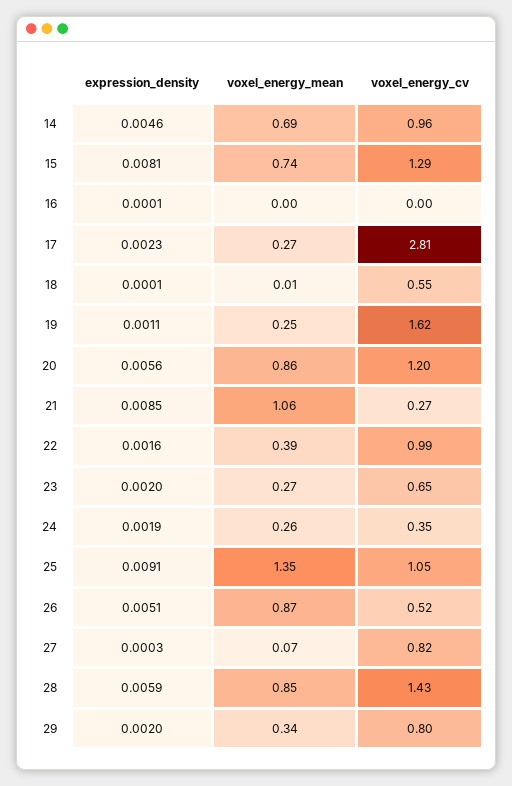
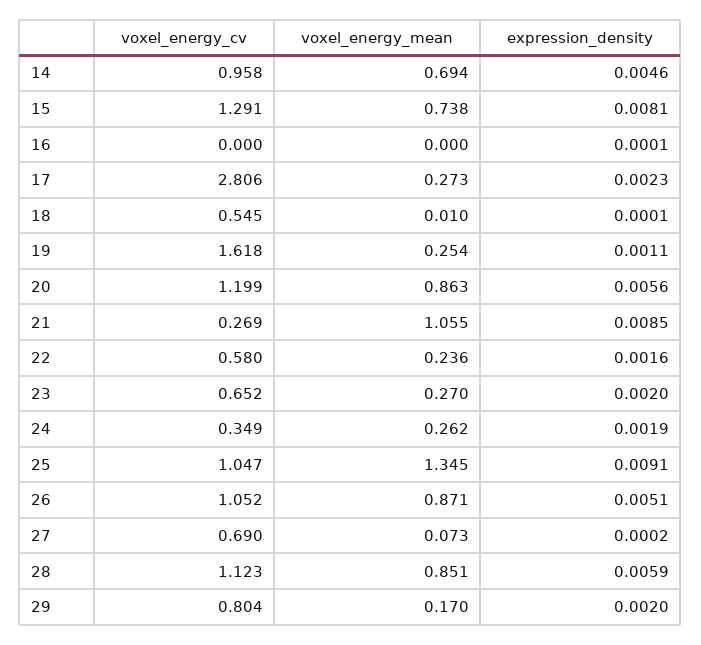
voxel_energy_mean, 22: 0.39 -> 0.236
voxel_energy_cv, 22: 0.99 -> 0.58
voxel_energy_cv, 26: 0.52 -> 1.052
expression_density, 27: 0.0003 -> 0.0002
voxel_energy_cv, 27: 0.82 -> 0.69
voxel_energy_cv, 28: 1.43 -> 1.123
voxel_energy_mean, 29: 0.34 -> 0.17

